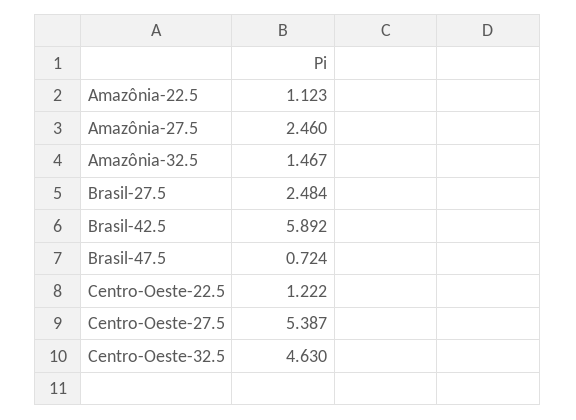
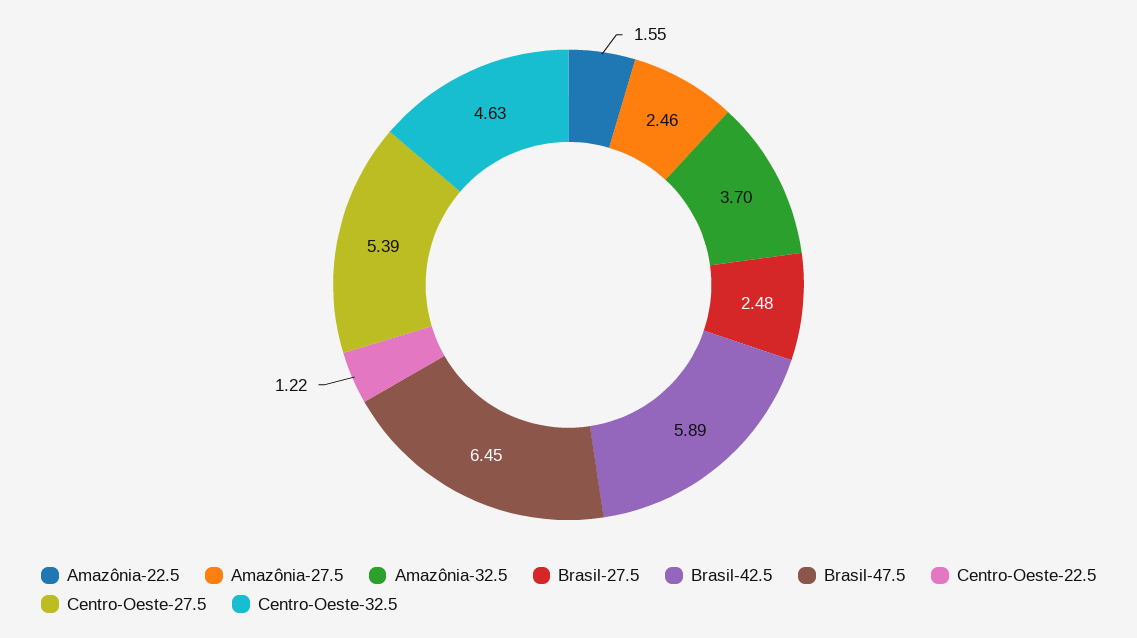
Amazônia-22.5: 1.123 -> 1.55
Amazônia-32.5: 1.467 -> 3.7
Brasil-47.5: 0.724 -> 6.45

